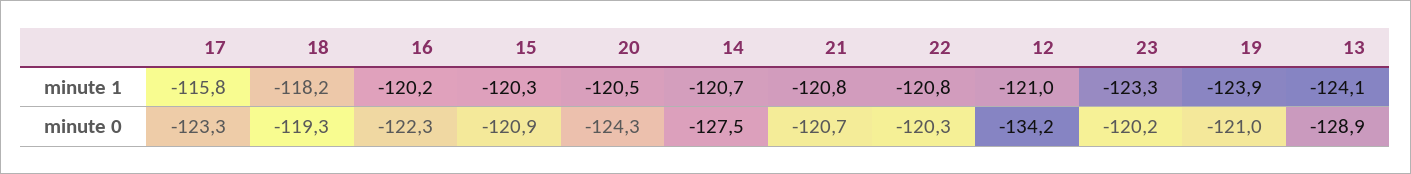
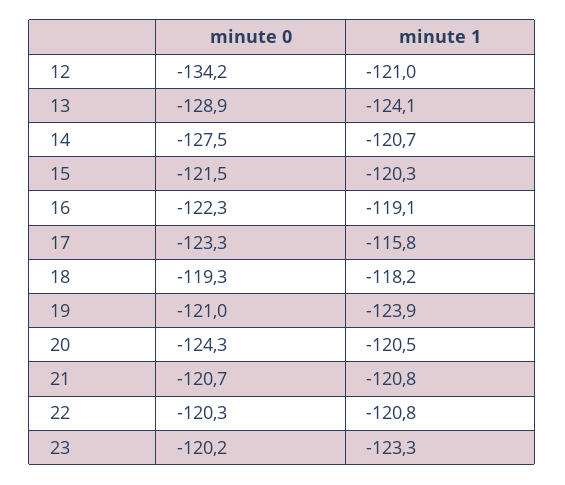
16, minute 1: -120.2 -> -119.1
15, minute 0: -120.9 -> -121.5

